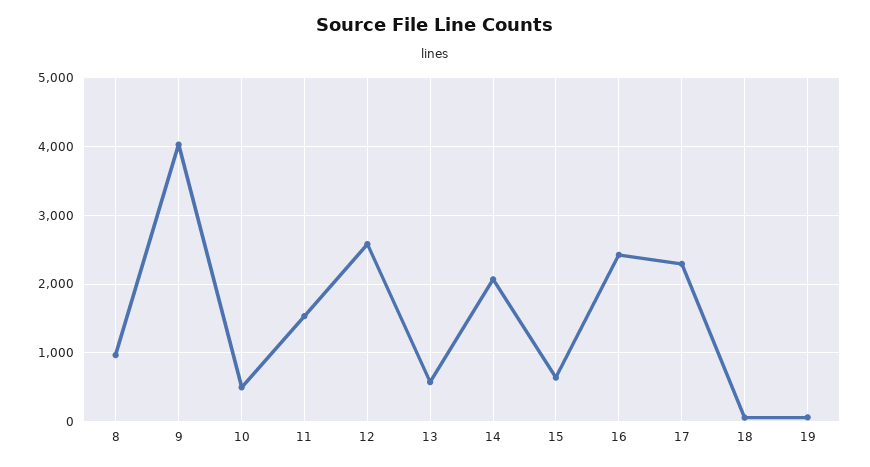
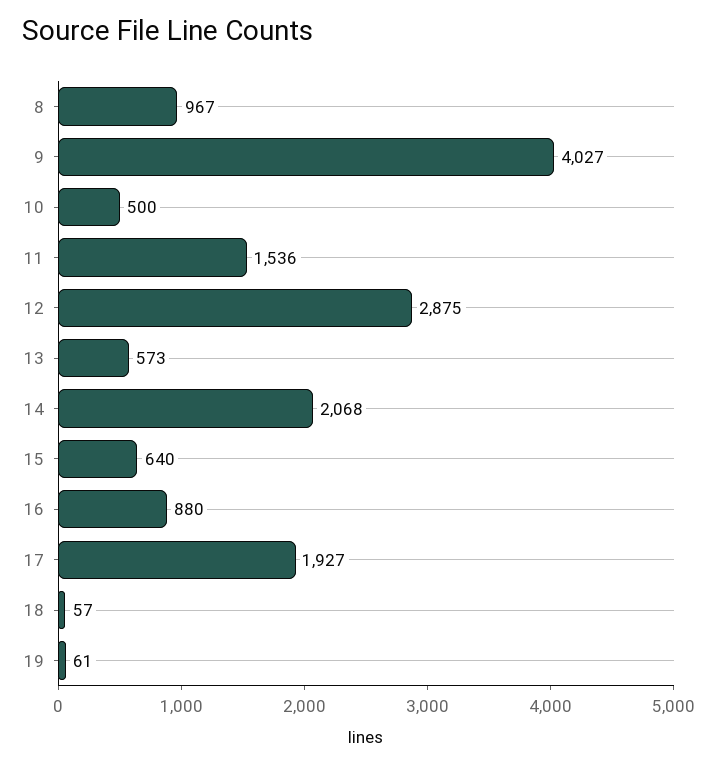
12: 2600 -> 2875
16: 2400 -> 880
17: 2300 -> 1927

